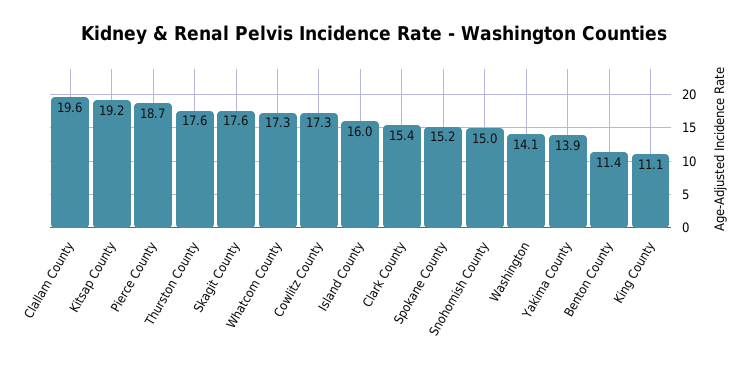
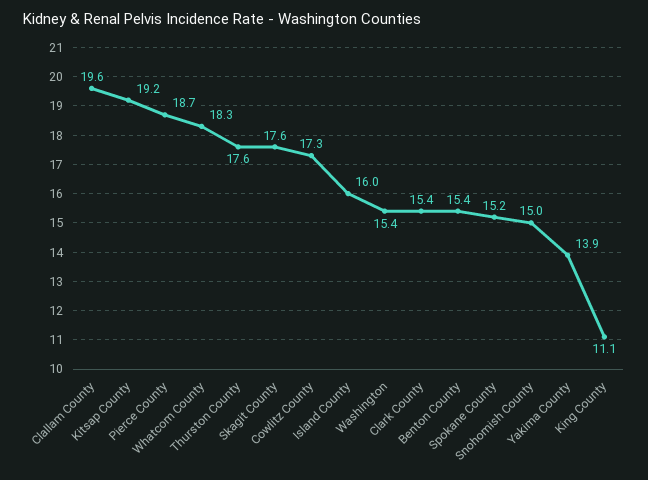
Whatcom County: 17.3 -> 18.3
Washington: 14.1 -> 15.4
Benton County: 11.4 -> 15.4

